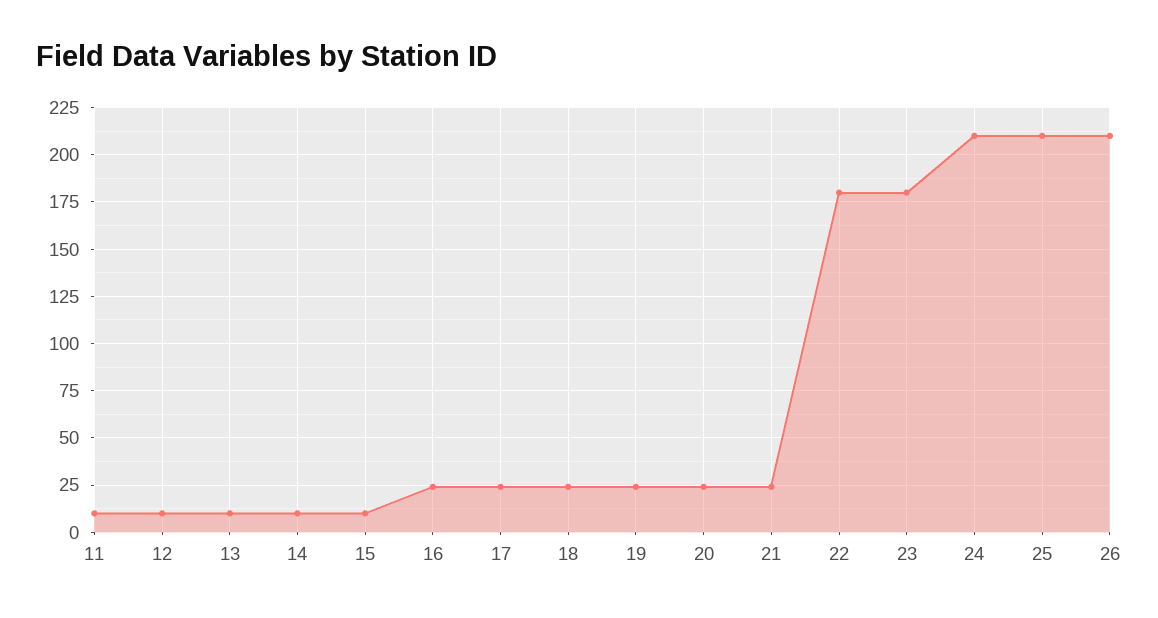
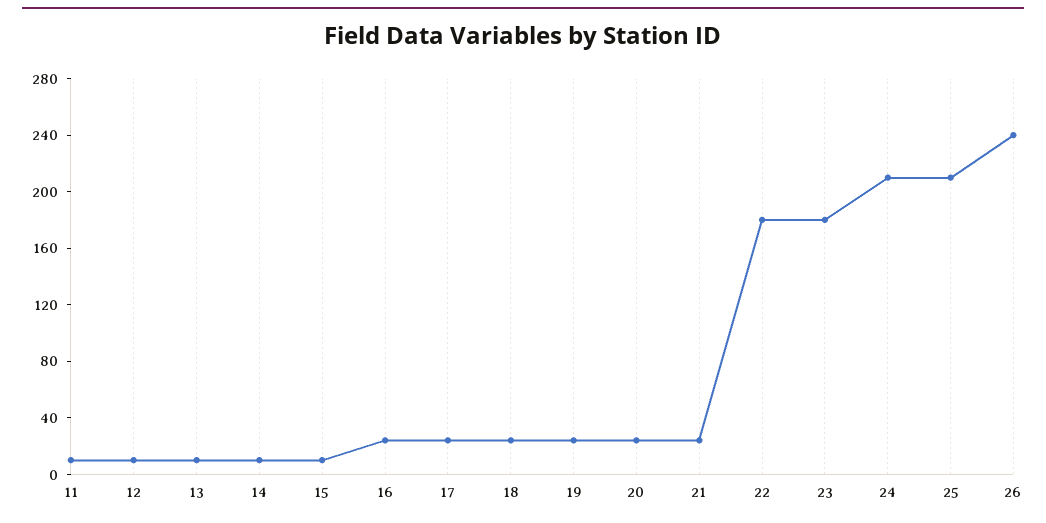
26: 210 -> 240

